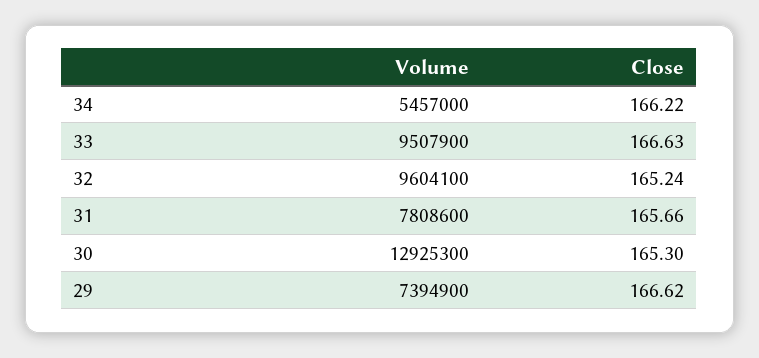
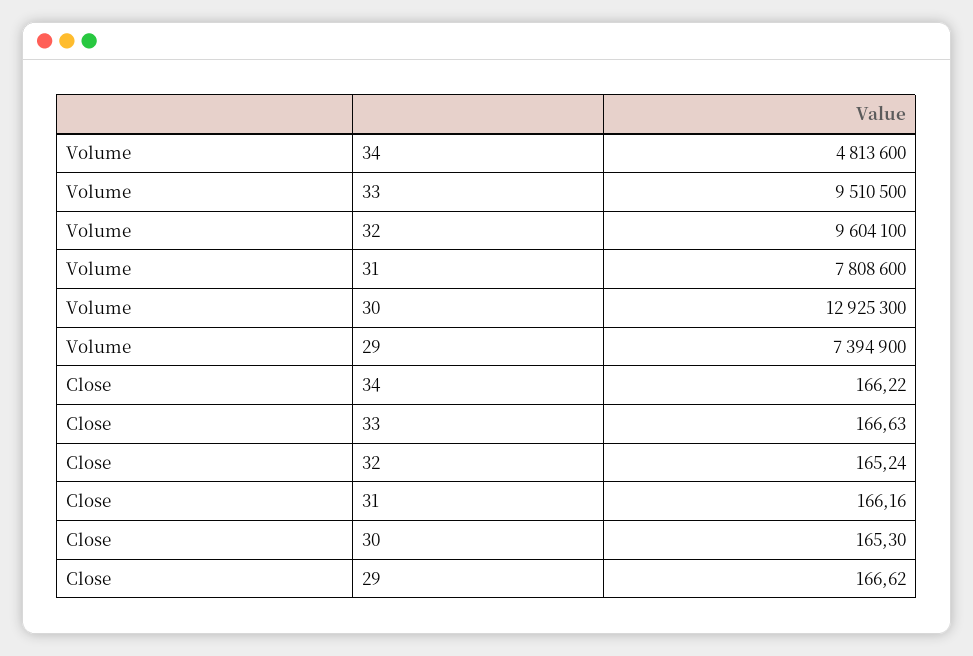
Volume, 34: 5457000 -> 4813600
Volume, 33: 9507900 -> 9510500
Close, 31: 165.66 -> 166.16

